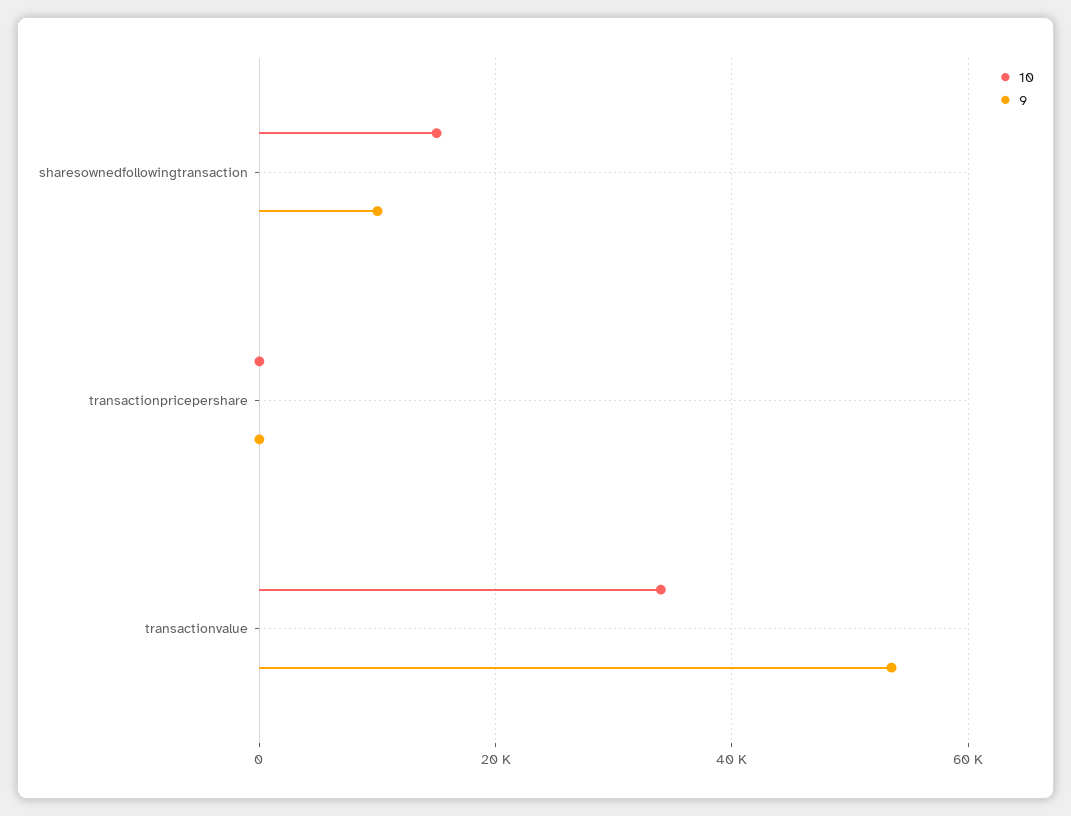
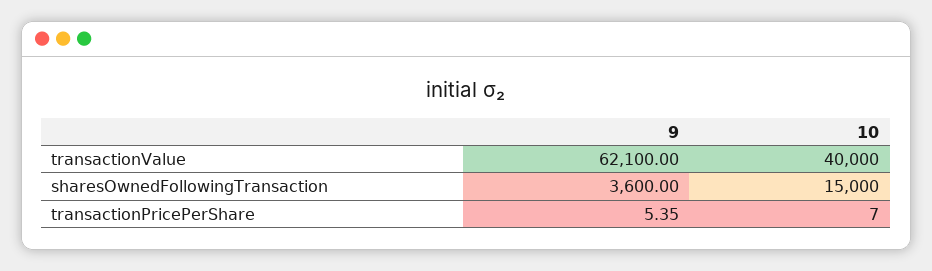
9, sharesownedfollowingtransaction: 10000 -> 3600
10, transactionvalue: 34000 -> 40000
9, transactionvalue: 54000 -> 62100

